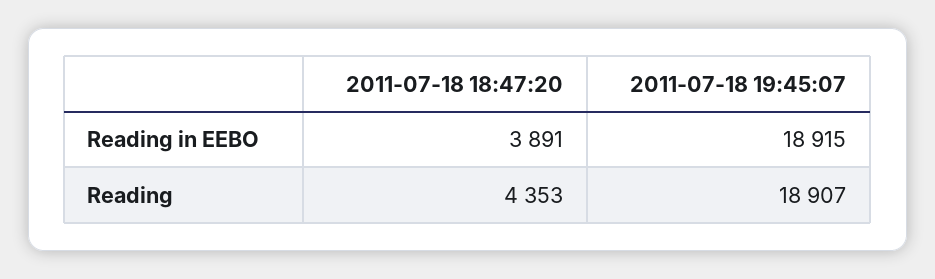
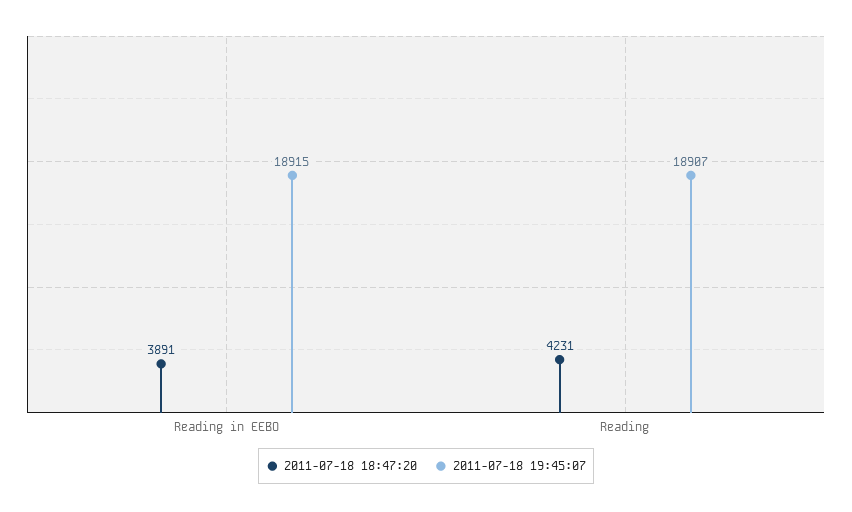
2011-07-18 18:47:20, Reading: 4353 -> 4231

